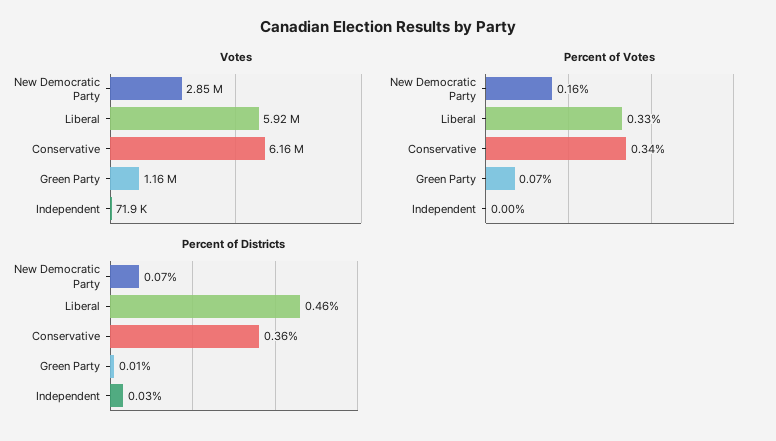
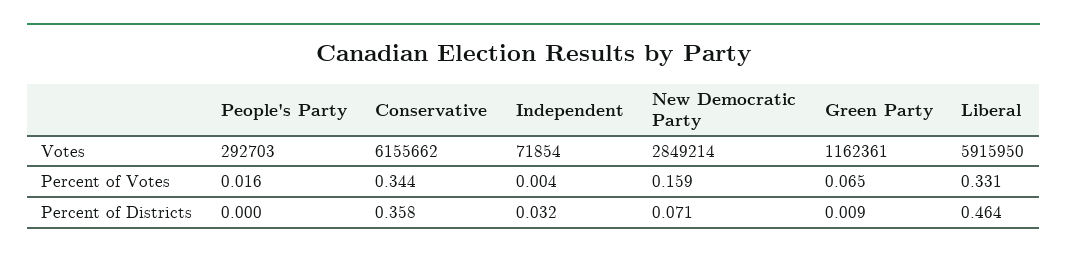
Votes, People's Party: none -> 292703
Percent of Votes, People's Party: none -> 0.016
Percent of Districts, People's Party: none -> 0

